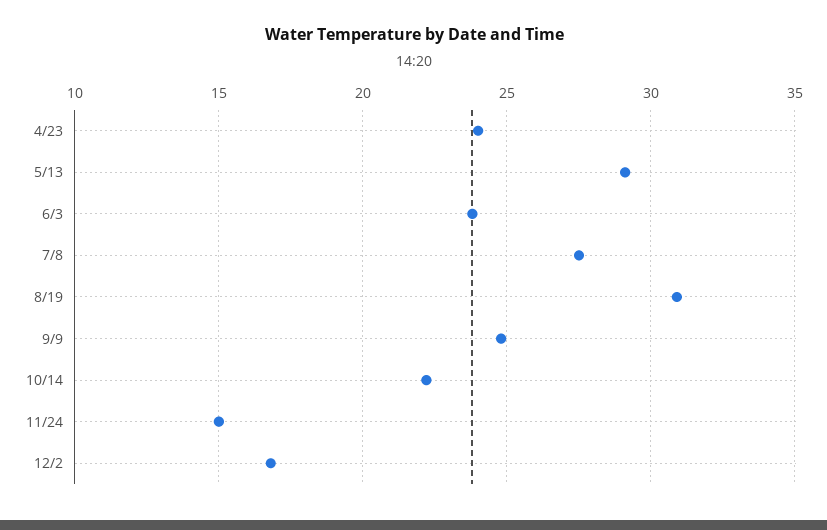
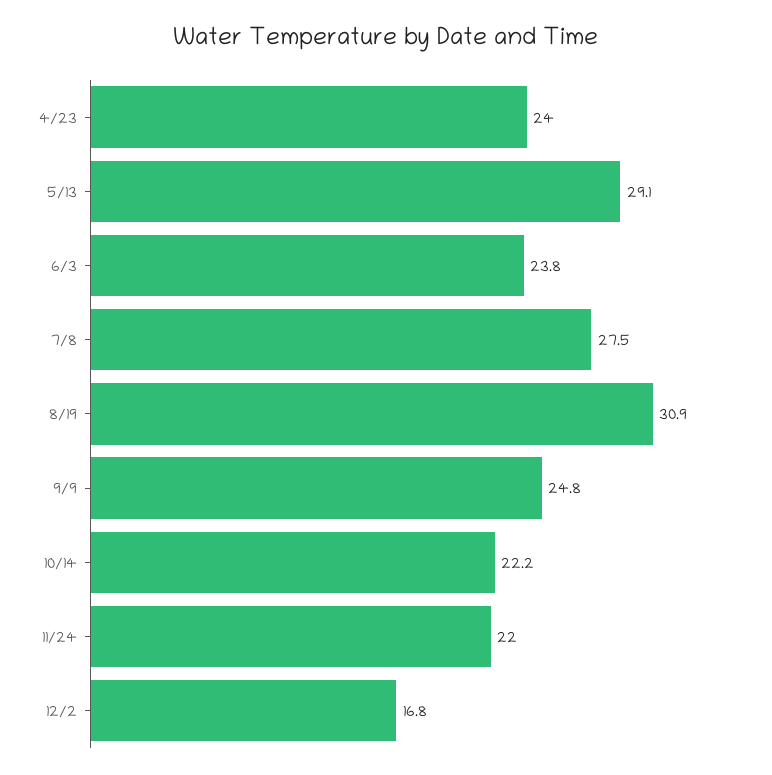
11/24: 15 -> 22

